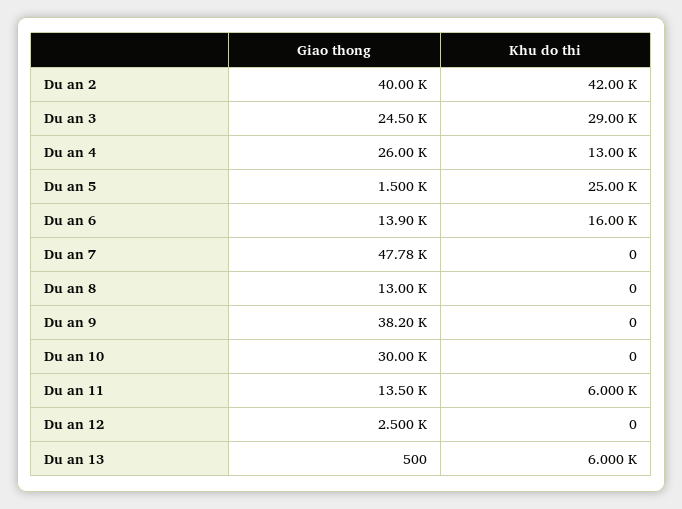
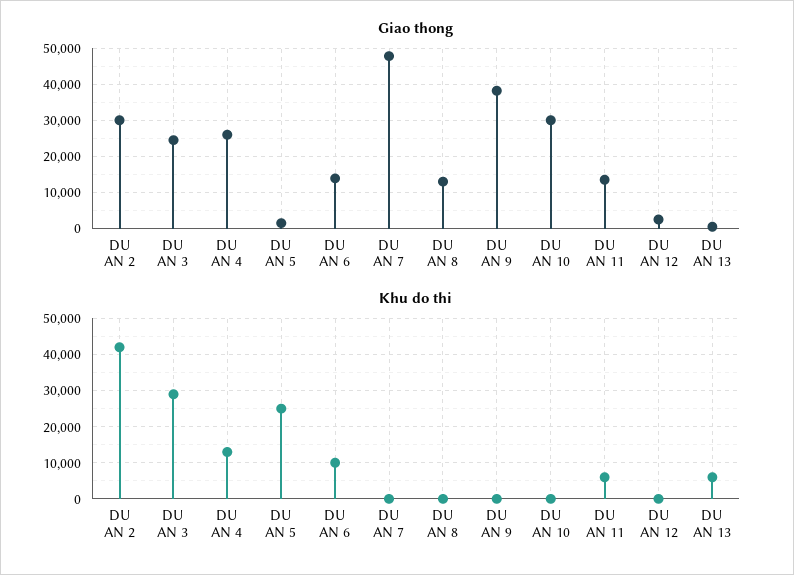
Giao thong, Du an 2: 40000 -> 30000
Khu do thi, Du an 6: 16000 -> 10000

